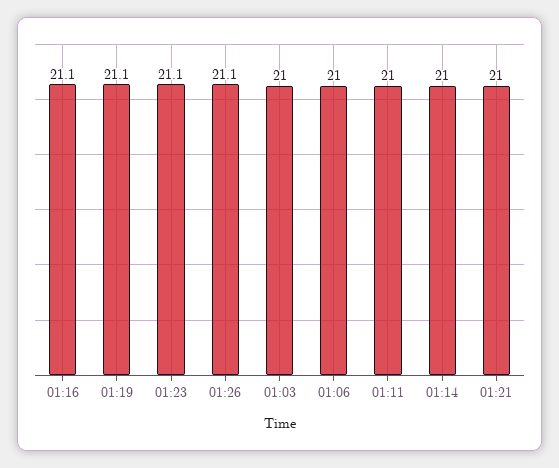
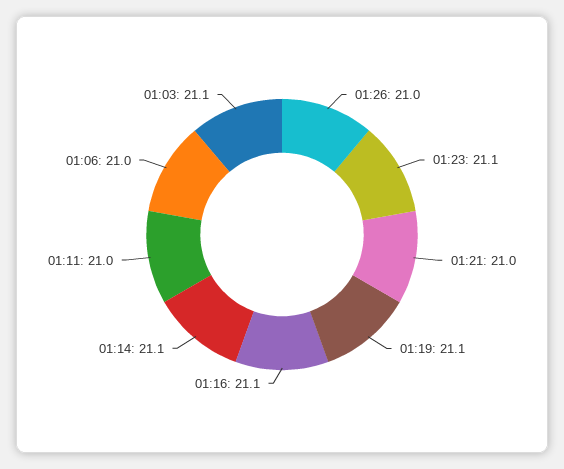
01:26: 21.1 -> 21
01:03: 21 -> 21.1
01:14: 21 -> 21.1

